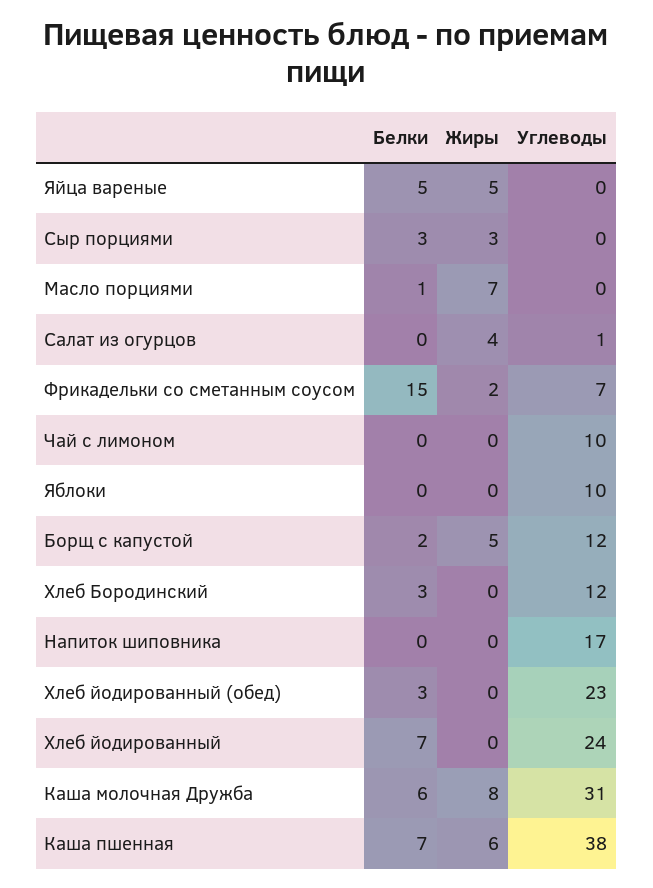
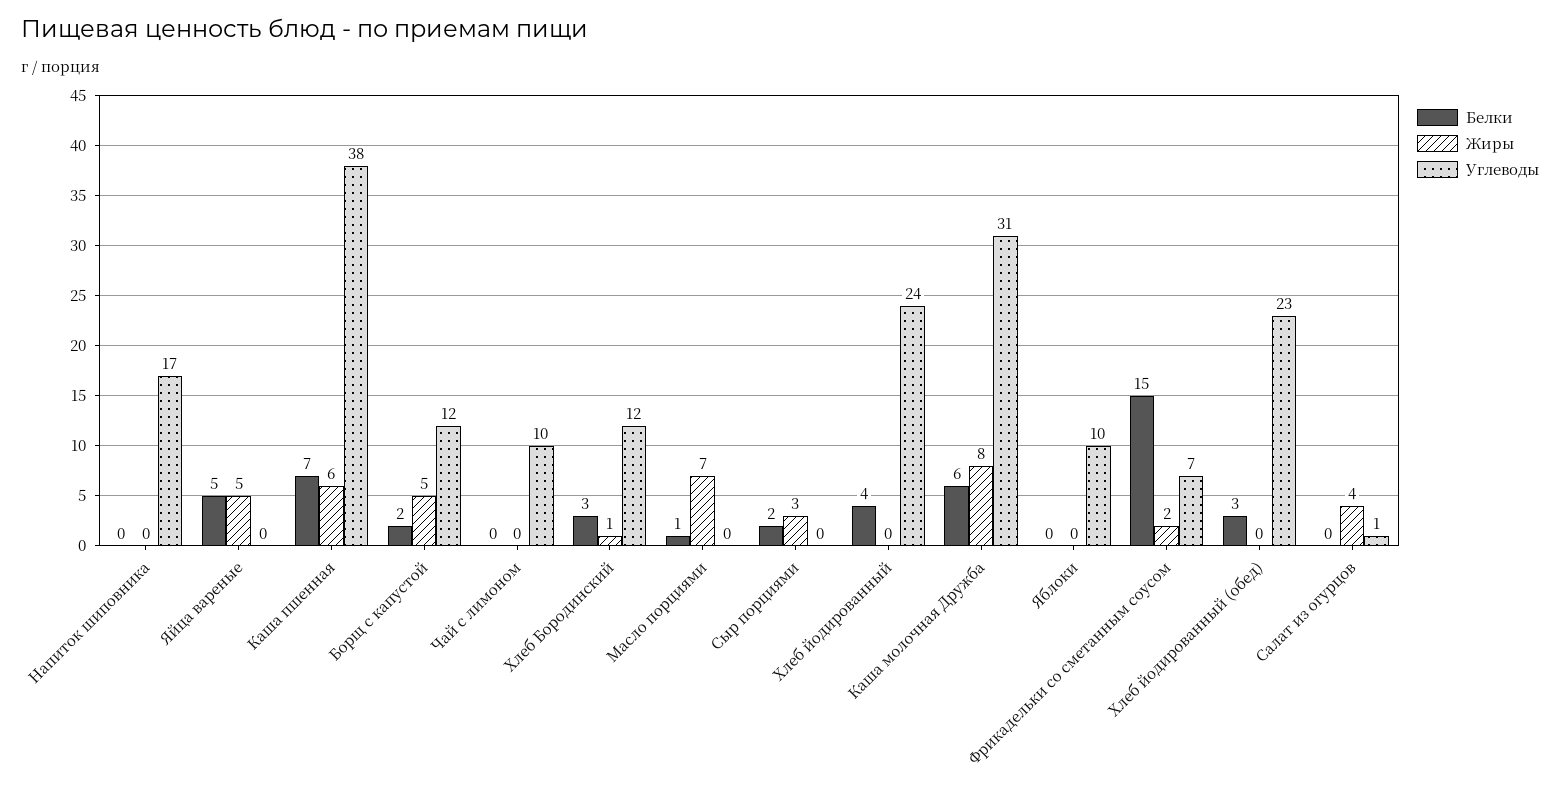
Белки, Сыр порциями: 3 -> 2
Жиры, Хлеб Бородинский: 0 -> 1
Белки, Хлеб йодированный: 7 -> 4

